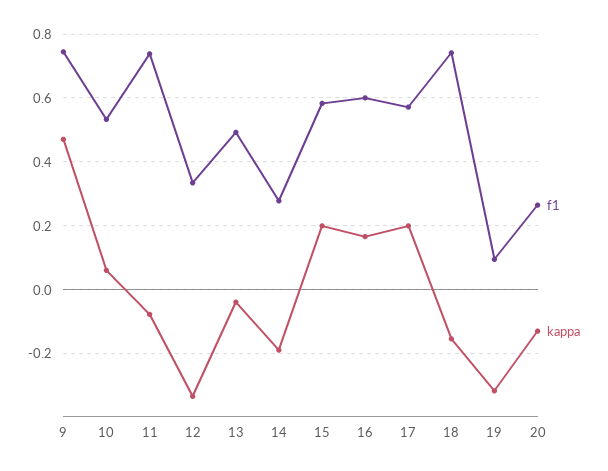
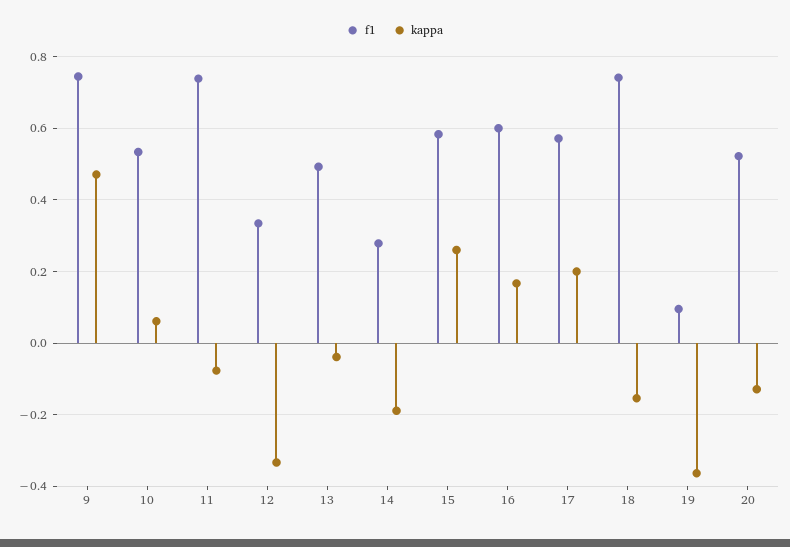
kappa, 15: 0.2 -> 0.26
kappa, 19: -0.32 -> -0.36
f1, 20: 0.26 -> 0.52

